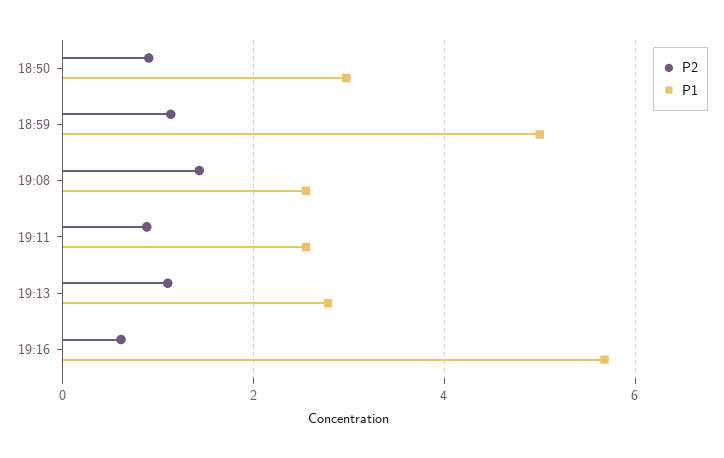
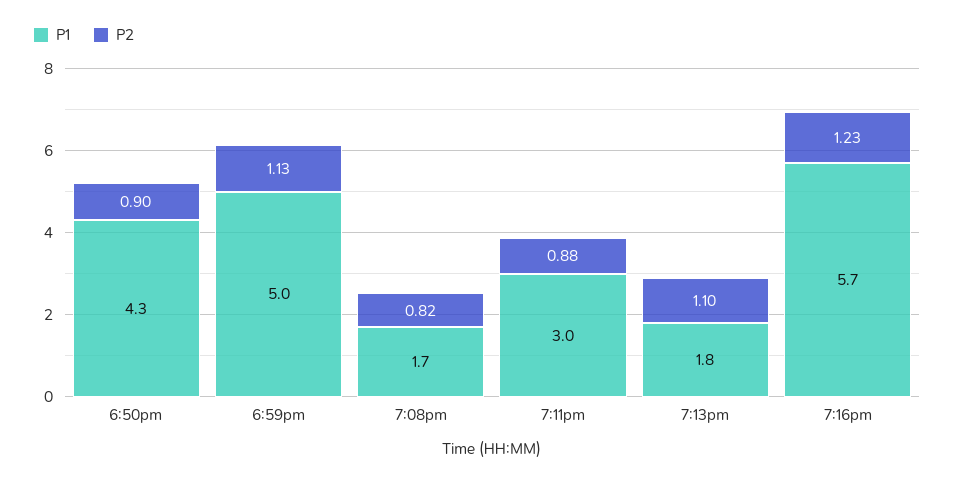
P1, 18:50: 3 -> 4.3
P2, 19:08: 1.4 -> 0.82
P1, 19:08: 2.6 -> 1.7
P1, 19:11: 2.6 -> 3
P1, 19:13: 2.8 -> 1.8
P2, 19:16: 0.6 -> 1.23

